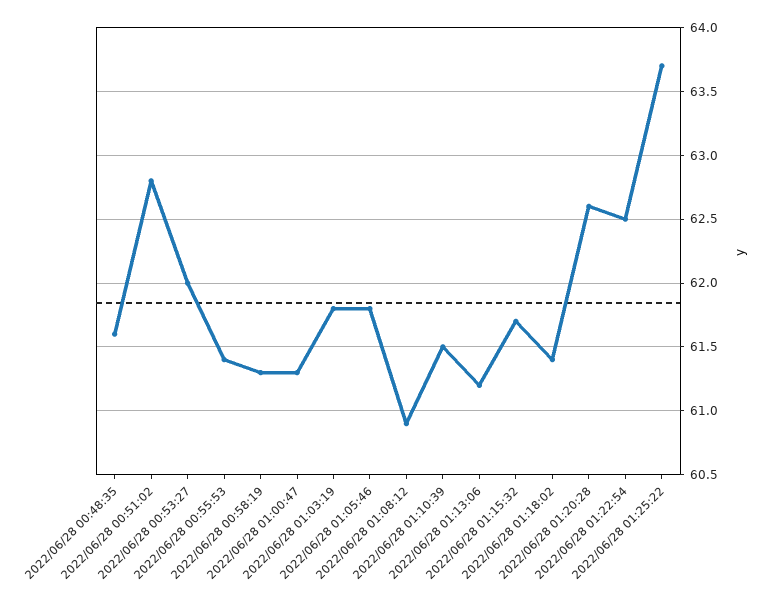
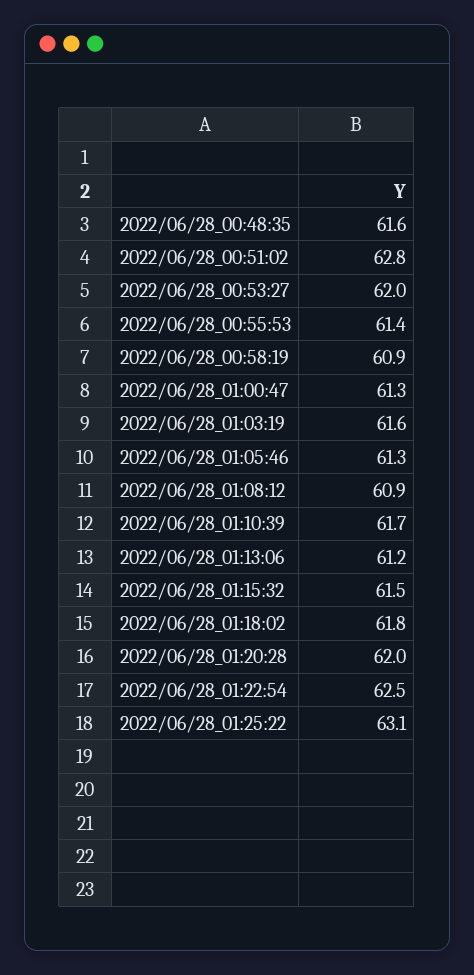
2022/06/28 00:58:19: 61.3 -> 60.9
2022/06/28 01:03:19: 61.8 -> 61.6
2022/06/28 01:05:46: 61.8 -> 61.3
2022/06/28 01:10:39: 61.5 -> 61.7
2022/06/28 01:15:32: 61.7 -> 61.5
2022/06/28 01:18:02: 61.4 -> 61.8
2022/06/28 01:20:28: 62.6 -> 62
2022/06/28 01:25:22: 63.7 -> 63.1

